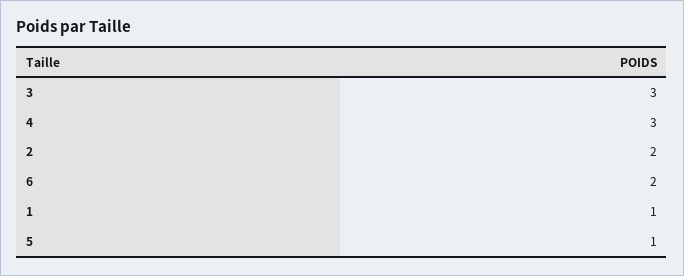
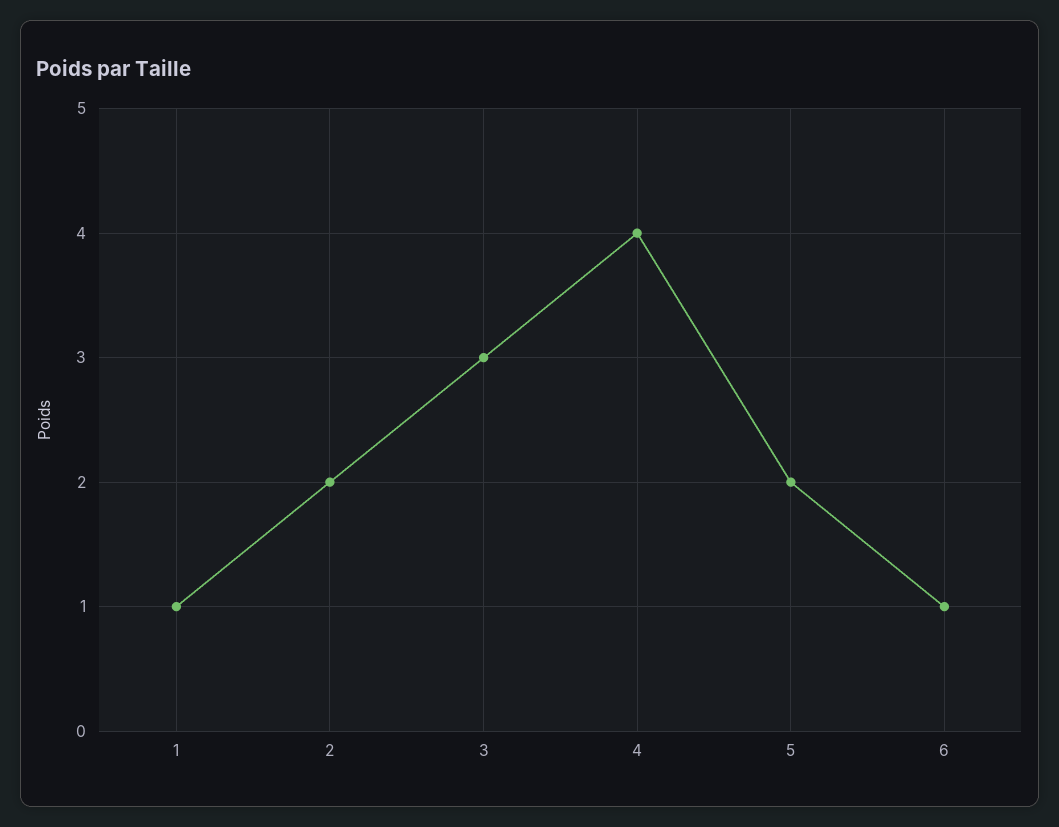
4: 3 -> 4
6: 2 -> 1
5: 1 -> 2

